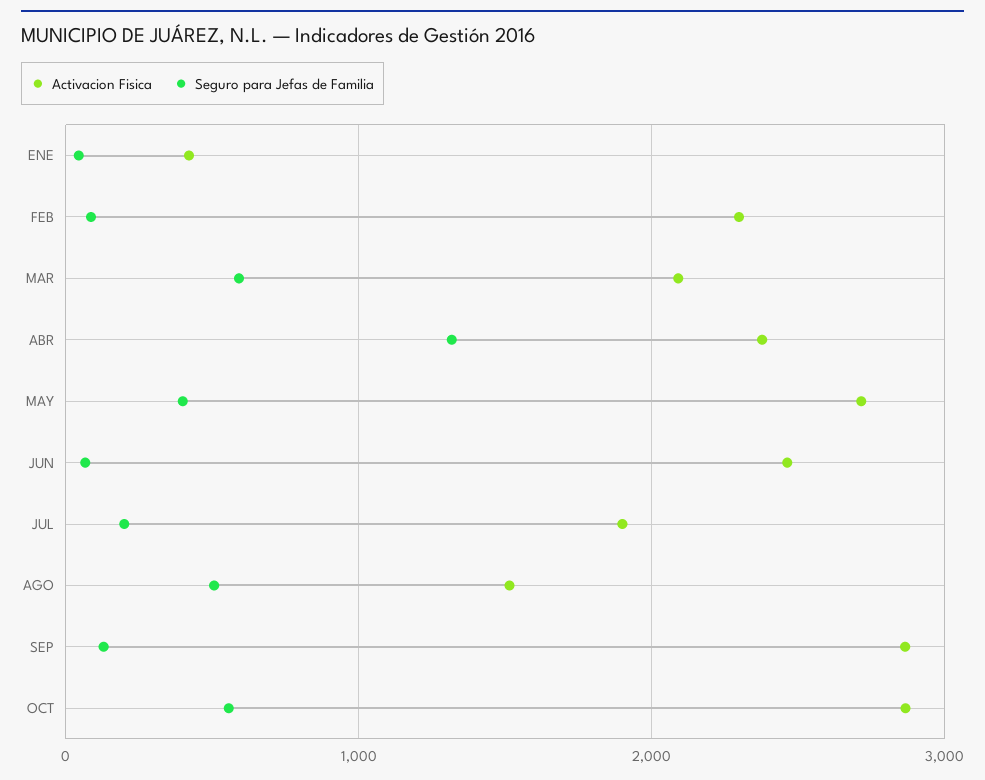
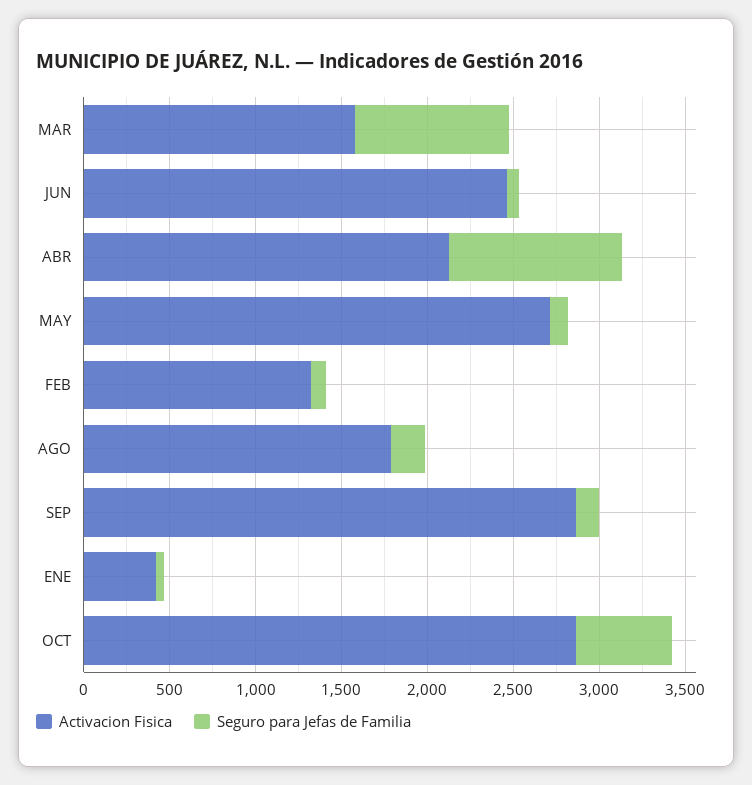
Activacion Fisica, FEB: 2300 -> 1300
Activacion Fisica, MAR: 2100 -> 1600
Seguro para Jefas de Familia, MAR: 600 -> 900
Activacion Fisica, ABR: 2400 -> 2100
Seguro para Jefas de Familia, ABR: 1300 -> 1000
Seguro para Jefas de Familia, MAY: 400 -> 100
Activacion Fisica, JUL: 1900 -> none
Seguro para Jefas de Familia, JUL: 200 -> none
Activacion Fisica, AGO: 1500 -> 1800
Seguro para Jefas de Familia, AGO: 500 -> 200

